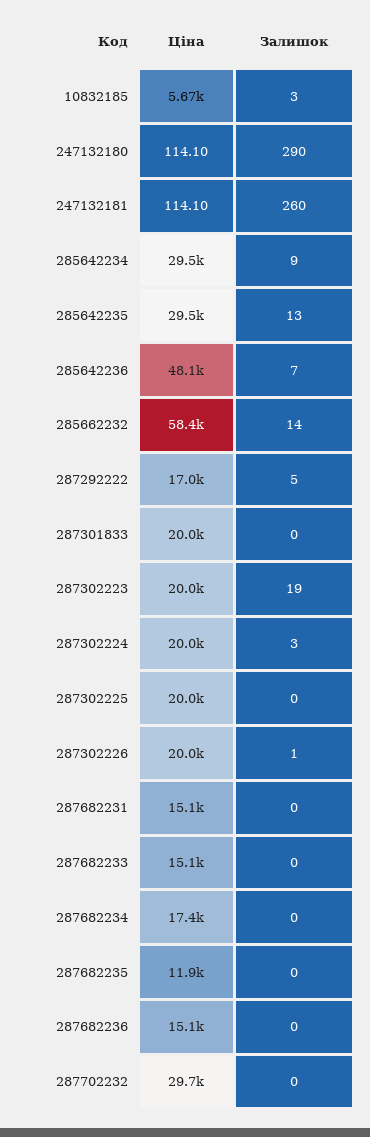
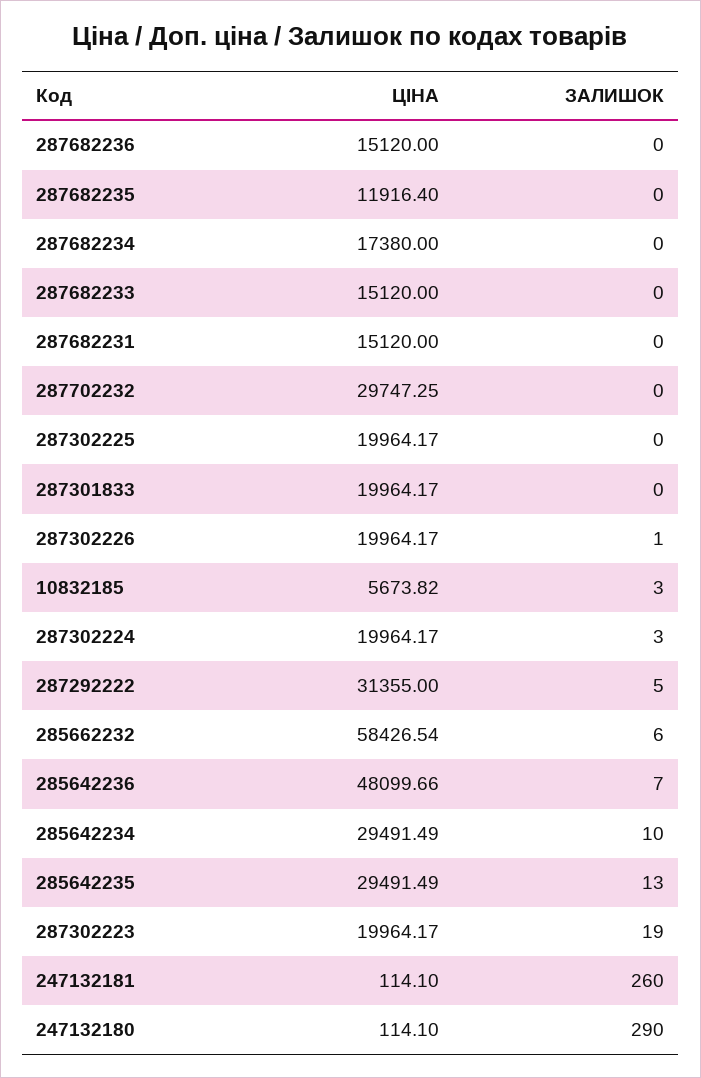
Залишок, 285642234: 9 -> 10
Залишок, 285662232: 14 -> 6
Ціна, 287292222: 17000 -> 31355

